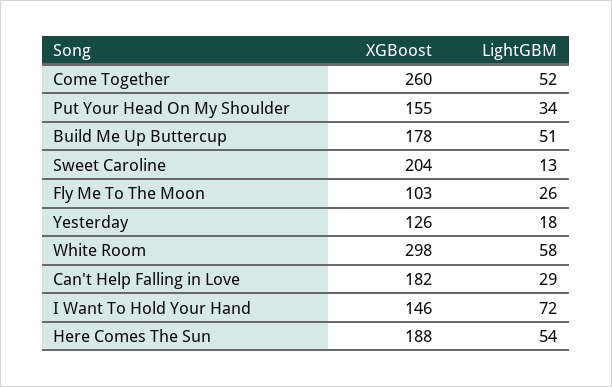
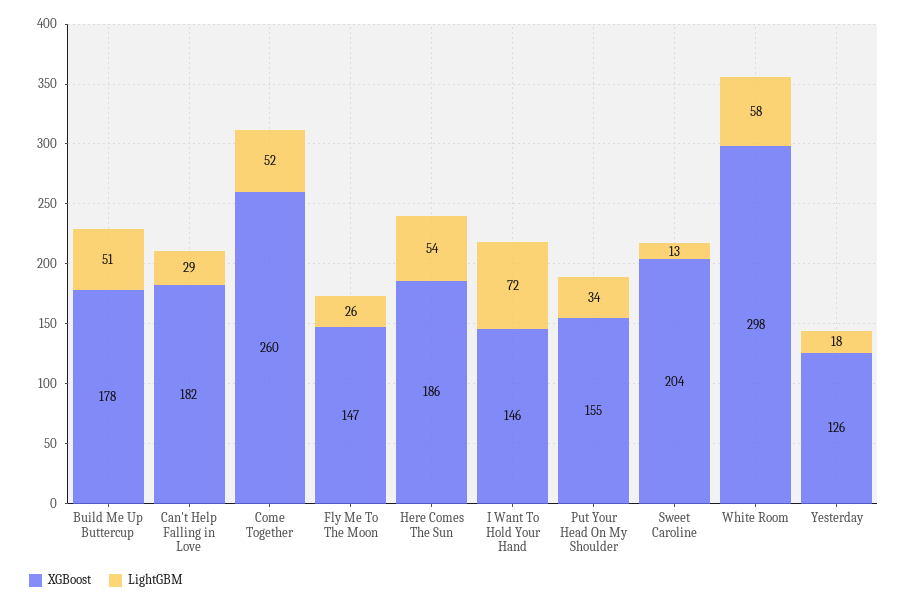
XGBoost, Fly Me To The Moon: 103 -> 147
XGBoost, Here Comes The Sun: 188 -> 186

